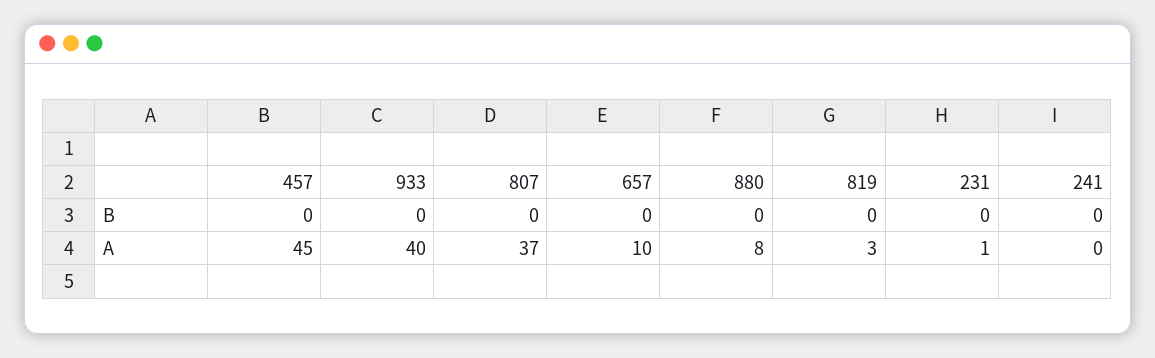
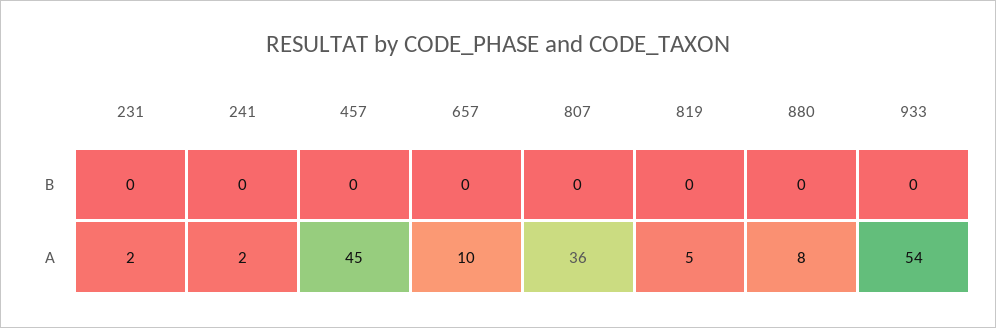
933, A: 40 -> 54
807, A: 37 -> 36
819, A: 3 -> 5
231, A: 1 -> 2
241, A: 0 -> 2

